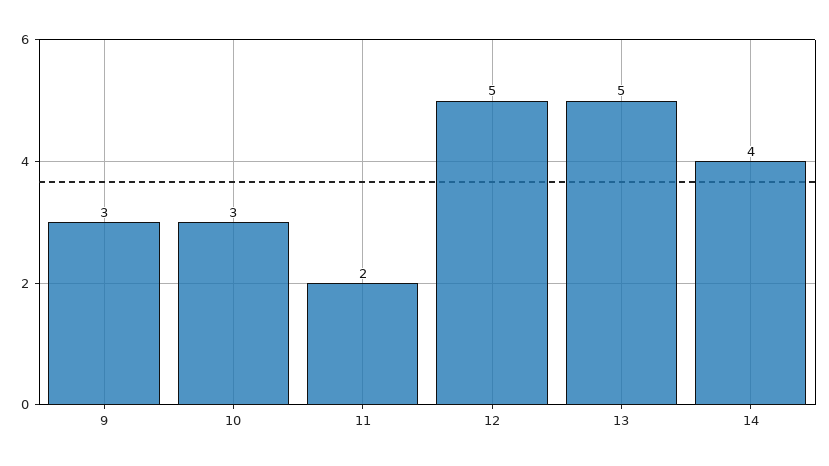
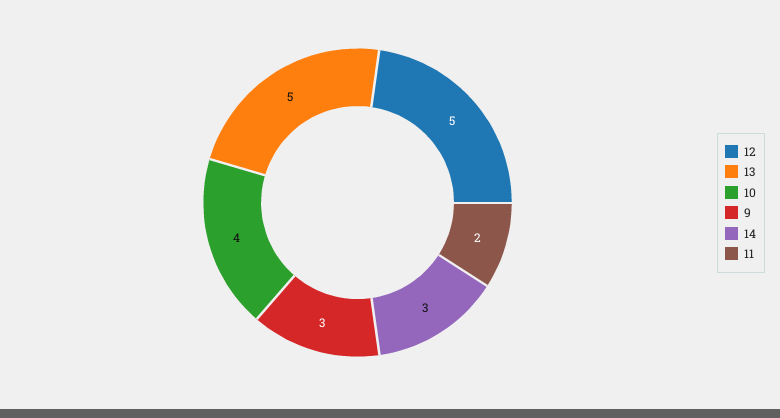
10: 3 -> 4
14: 4 -> 3

